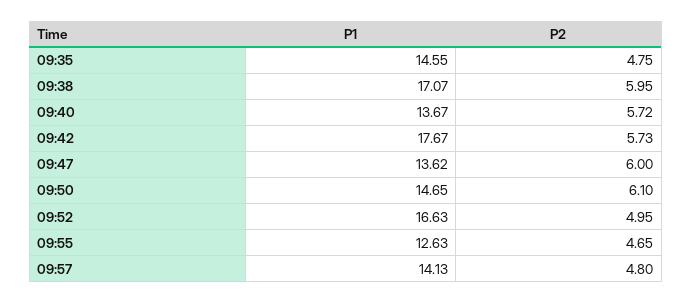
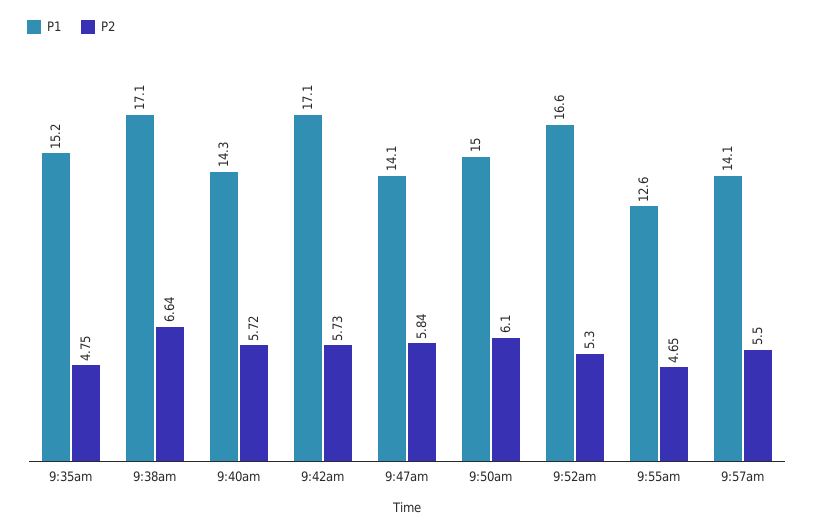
P1, 09:35: 14.55 -> 15.2
P2, 09:38: 5.95 -> 6.64
P1, 09:40: 13.67 -> 14.3
P1, 09:42: 17.67 -> 17.1
P1, 09:47: 13.62 -> 14.1
P2, 09:47: 6 -> 5.84
P1, 09:50: 14.65 -> 15
P2, 09:52: 4.95 -> 5.3
P2, 09:57: 4.8 -> 5.5

